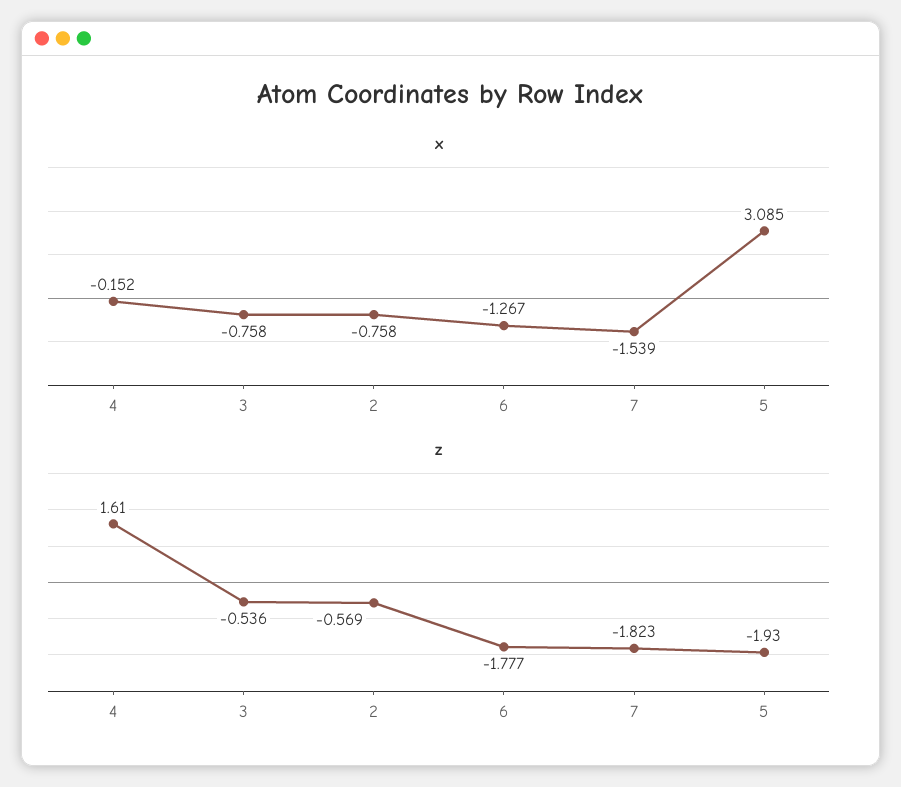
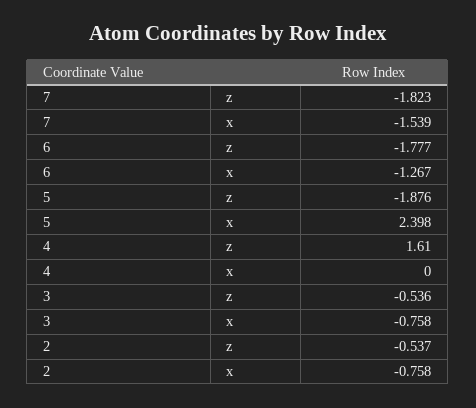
x, 4: -0.152 -> 0
x, 5: 3.085 -> 2.398
z, 2: -0.569 -> -0.537
z, 5: -1.93 -> -1.876

